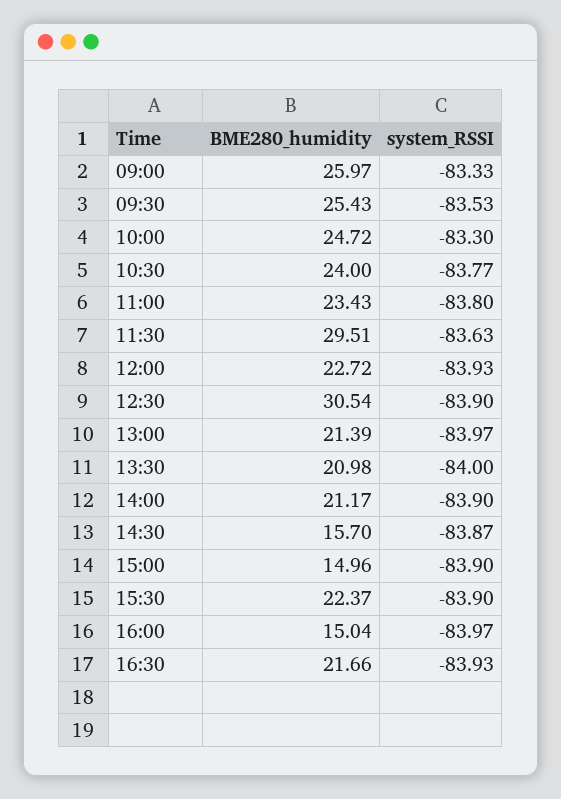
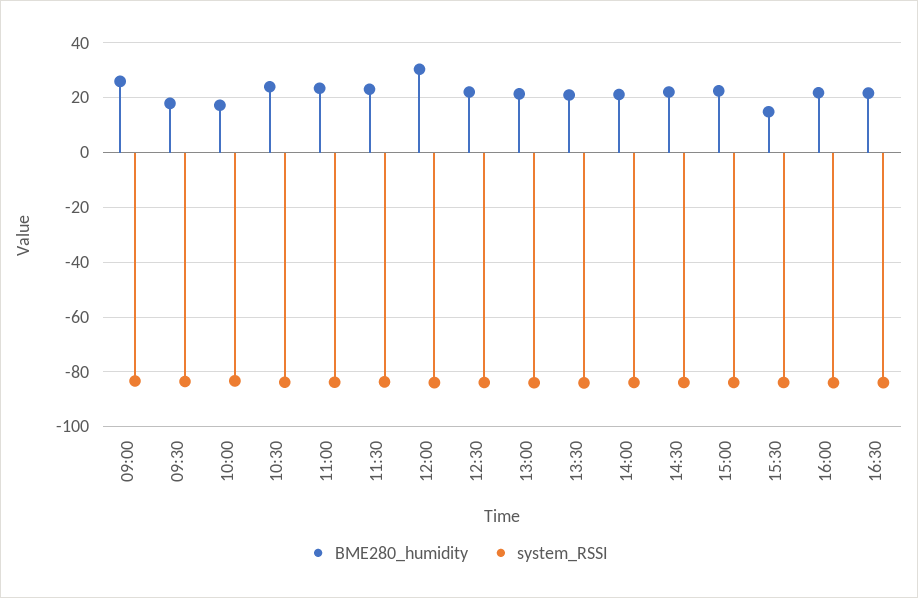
BME280_humidity, 09:30: 25.43 -> 17.5
BME280_humidity, 10:00: 24.72 -> 17.5
BME280_humidity, 11:30: 29.51 -> 22.5
BME280_humidity, 12:00: 22.72 -> 30
BME280_humidity, 12:30: 30.54 -> 22.5
BME280_humidity, 14:30: 15.7 -> 22.5
BME280_humidity, 15:00: 14.96 -> 22.5
BME280_humidity, 15:30: 22.37 -> 15
BME280_humidity, 16:00: 15.04 -> 22.5

